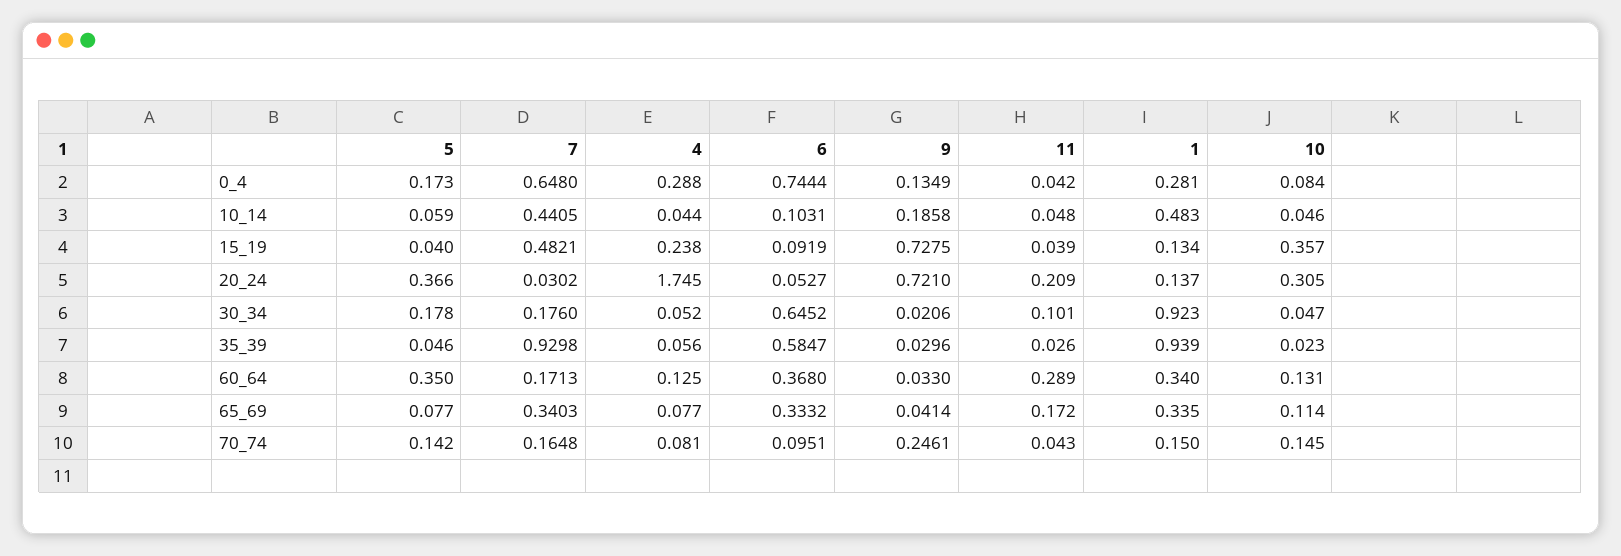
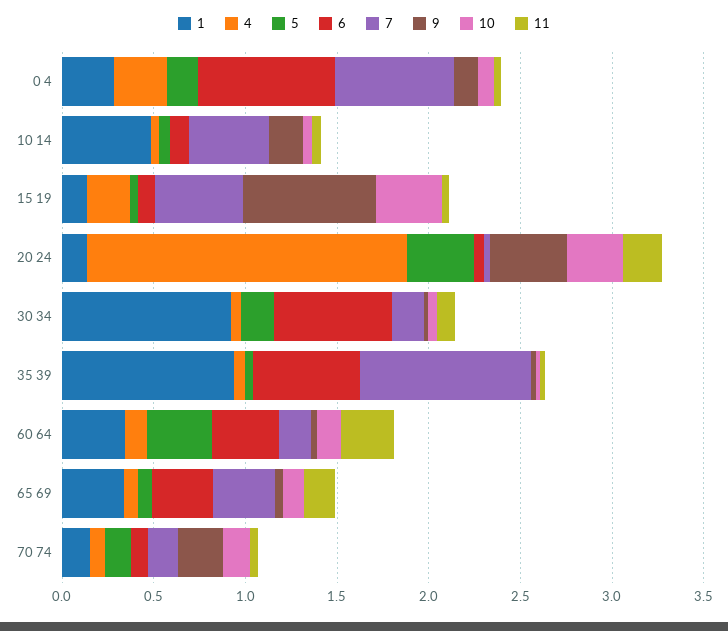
9, 20_24: 0.721 -> 0.4

